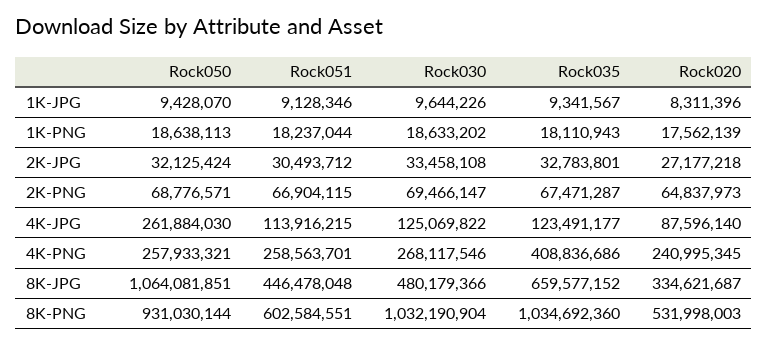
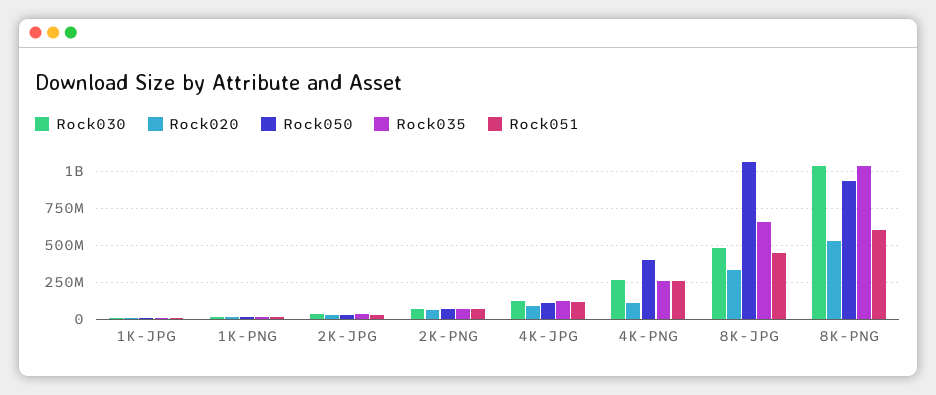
Rock050, 4K-JPG: 261884030 -> 100000000
Rock050, 4K-PNG: 257933321 -> 400000000
Rock035, 4K-PNG: 408836686 -> 250000000
Rock020, 4K-PNG: 240995345 -> 100000000

